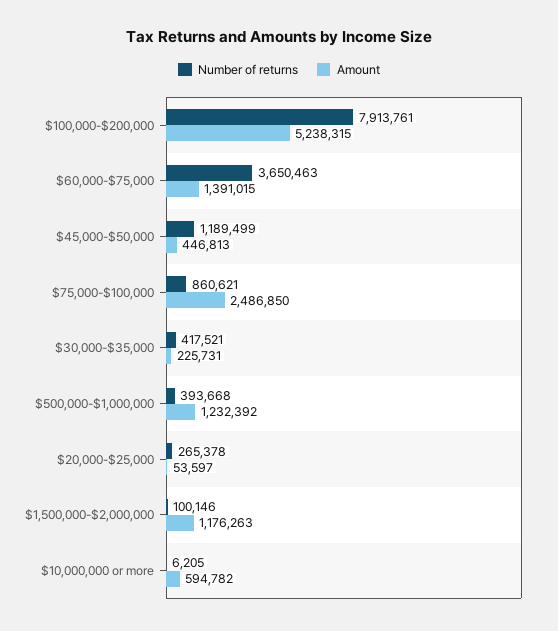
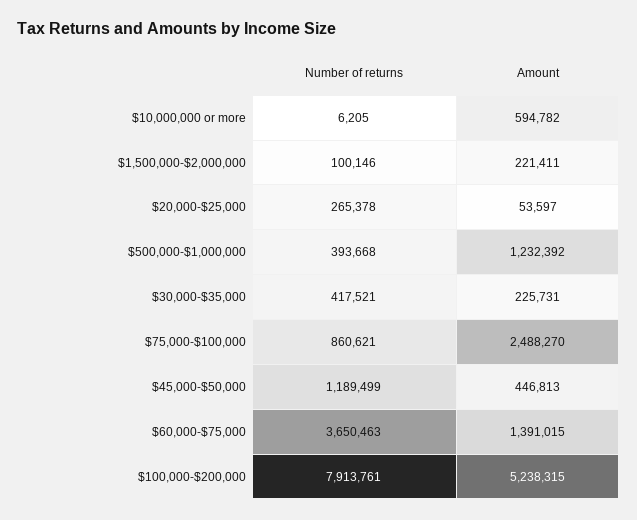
Amount, $75,000-$100,000: 2486850 -> 2488270
Amount, $1,500,000-$2,000,000: 1176263 -> 221411

